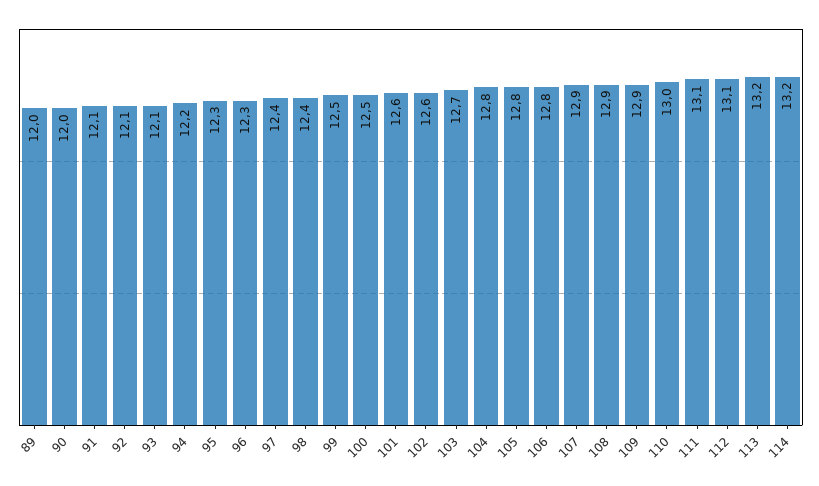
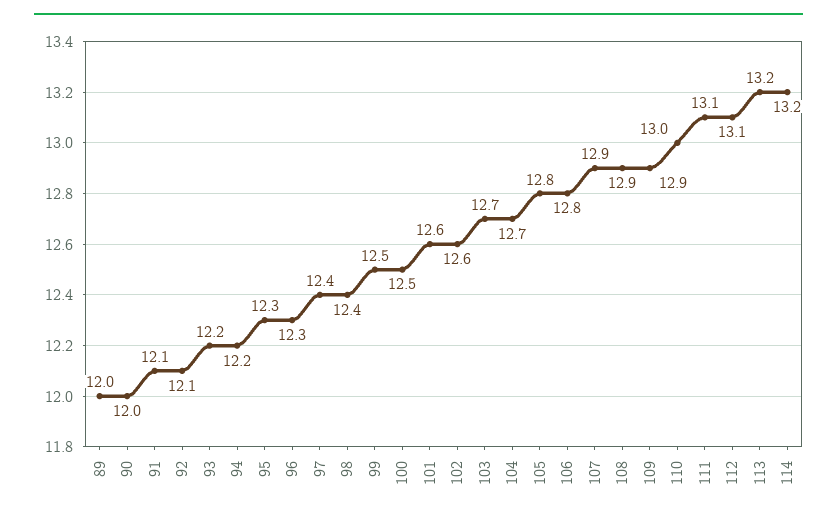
93: 12.1 -> 12.2
104: 12.8 -> 12.7

